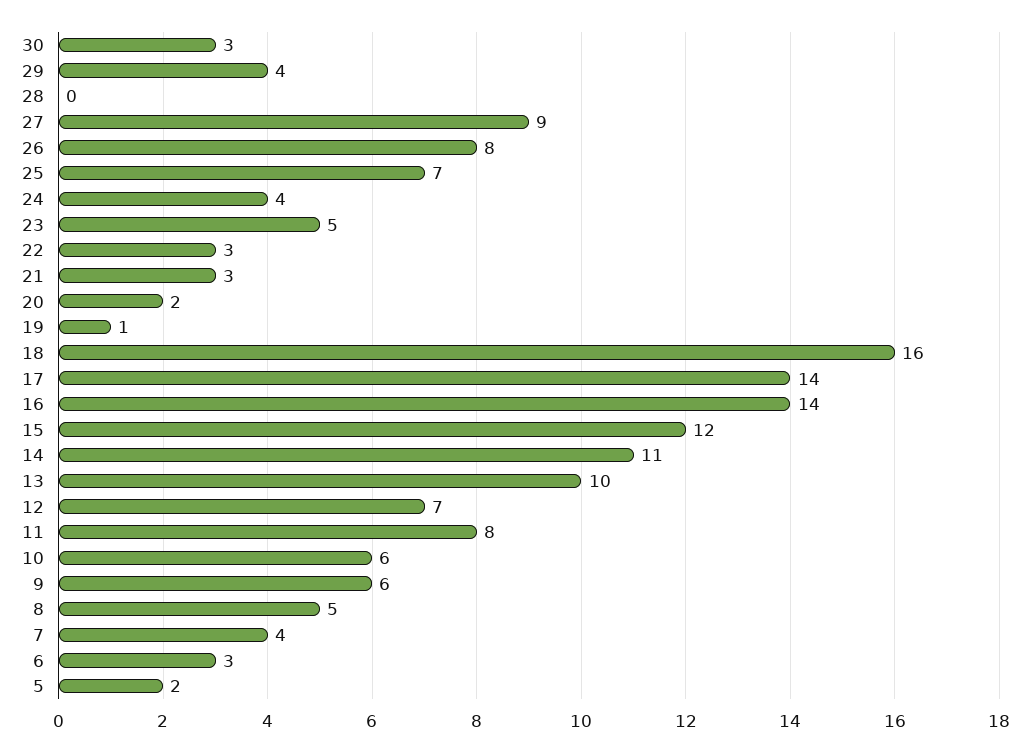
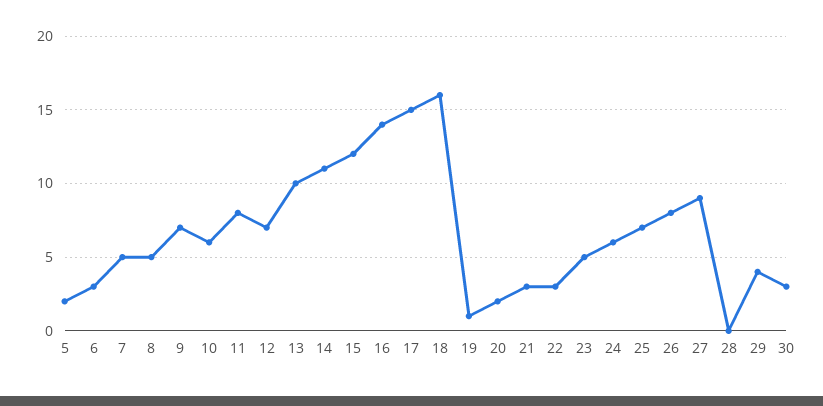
24: 4 -> 6
17: 14 -> 15
9: 6 -> 7
7: 4 -> 5

